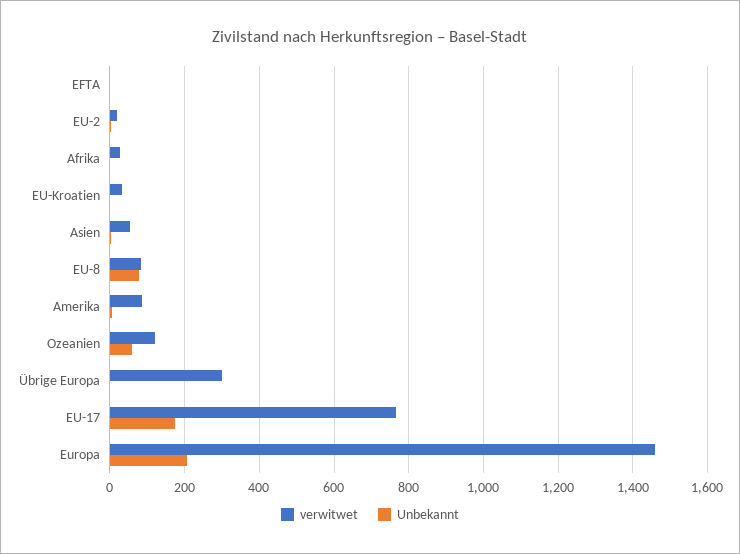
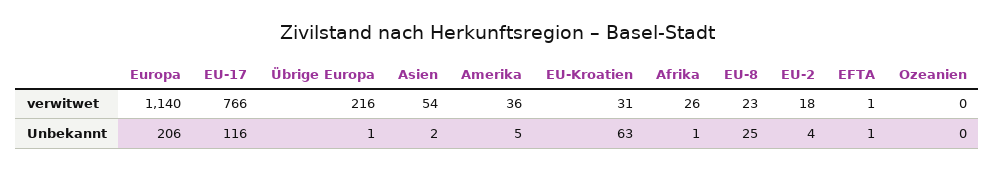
Unbekannt, EU-Kroatien: 0 -> 63
verwitwet, EU-8: 80 -> 23
Unbekannt, EU-8: 80 -> 25
verwitwet, Amerika: 80 -> 36
verwitwet, Ozeanien: 120 -> 0
Unbekannt, Ozeanien: 60 -> 0
verwitwet, Übrige Europa: 300 -> 216
Unbekannt, EU-17: 180 -> 116
verwitwet, Europa: 1460 -> 1140

